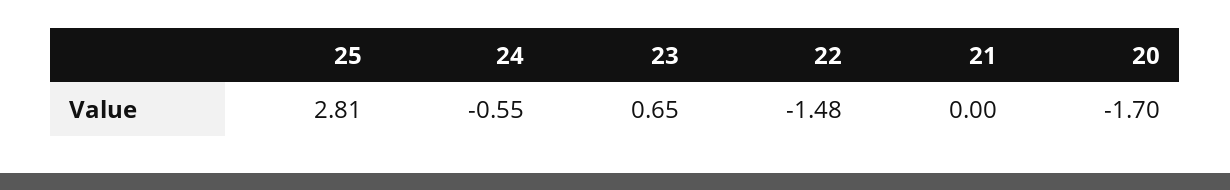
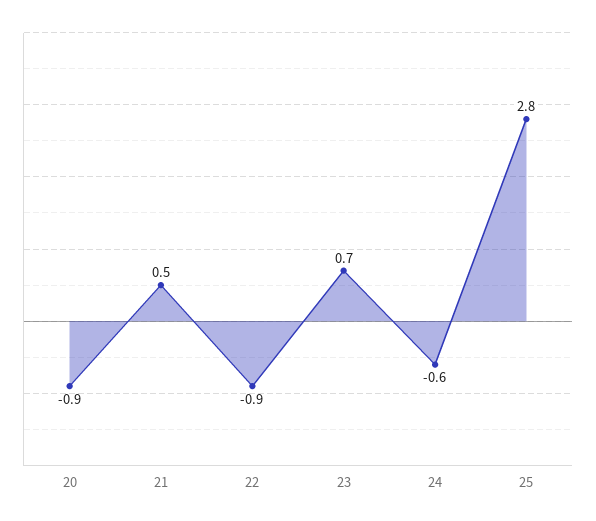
22: -1.48 -> -0.9
21: 0 -> 0.5
20: -1.7 -> -0.9

